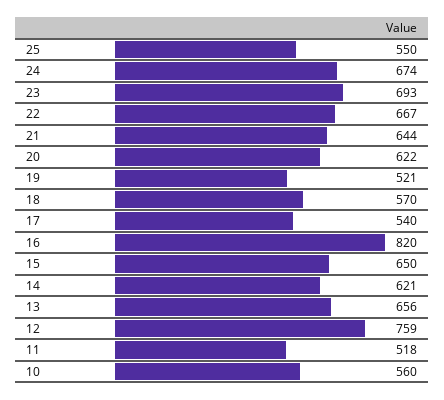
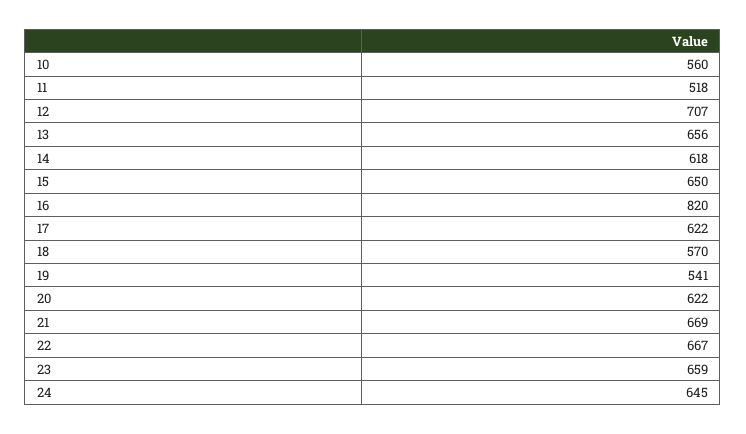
25: 550 -> none
24: 674 -> 645
23: 693 -> 659
21: 644 -> 669
19: 521 -> 541
17: 540 -> 622
14: 621 -> 618
12: 759 -> 707

